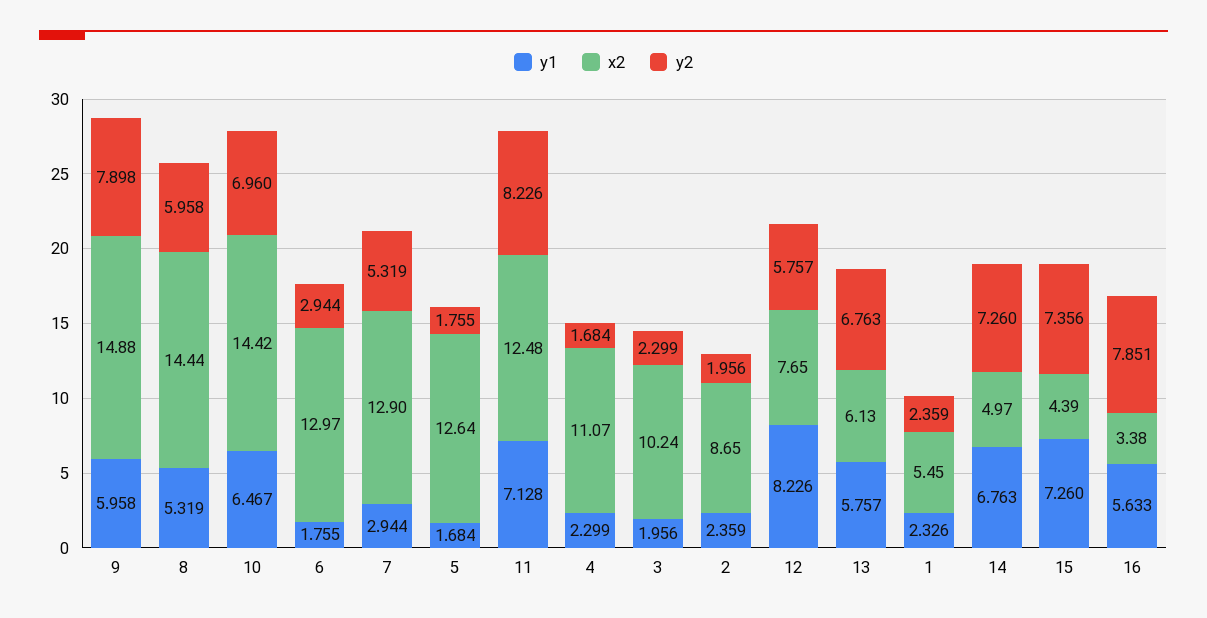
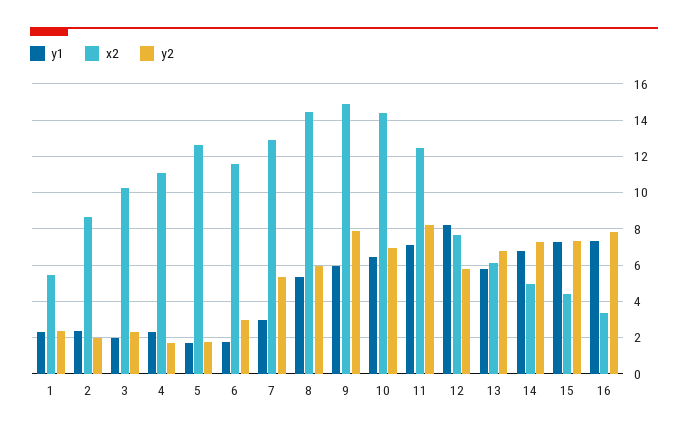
x2, 6: 12.97 -> 11.5
y1, 16: 5.633 -> 7.5

